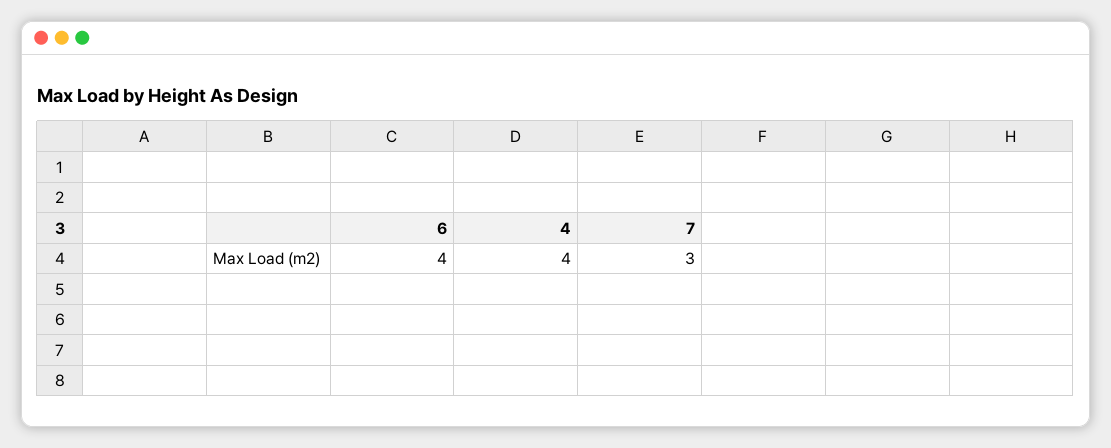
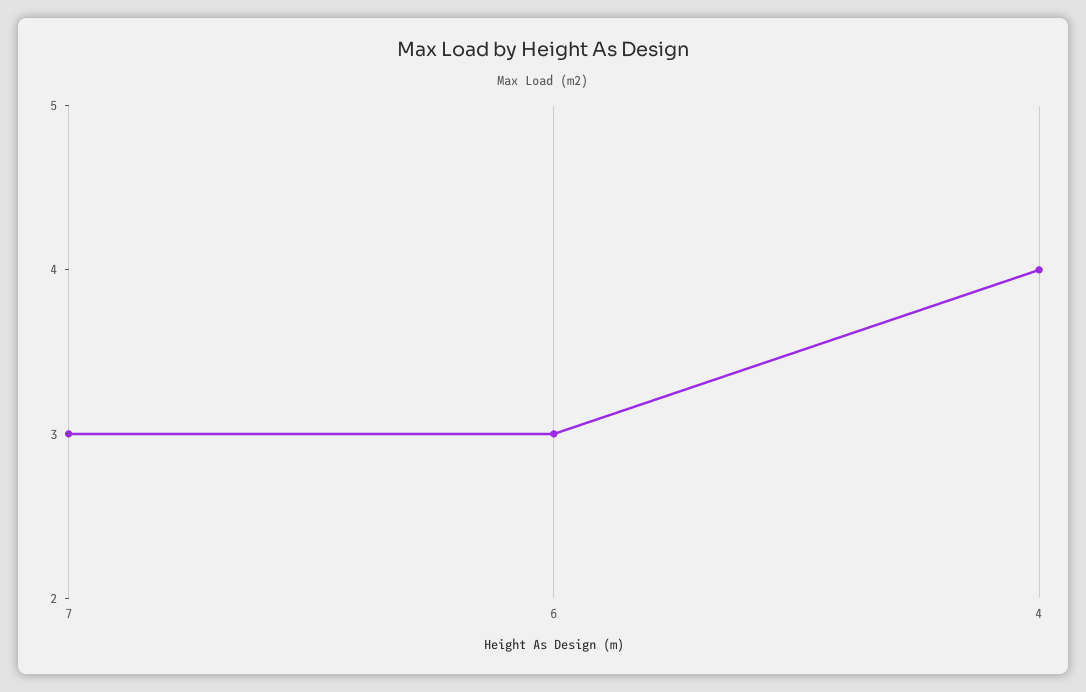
6: 4 -> 3

